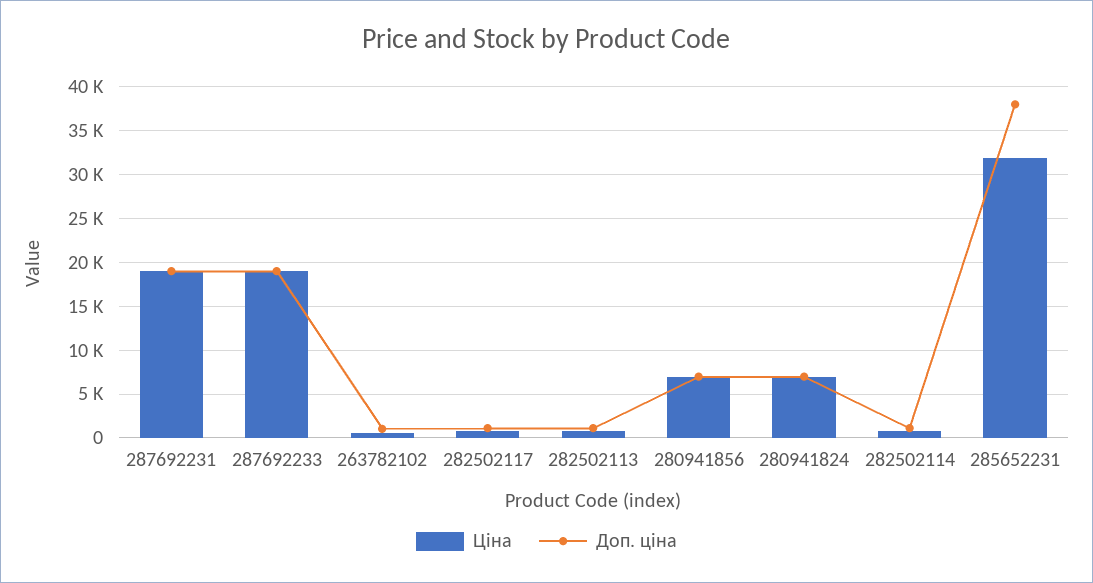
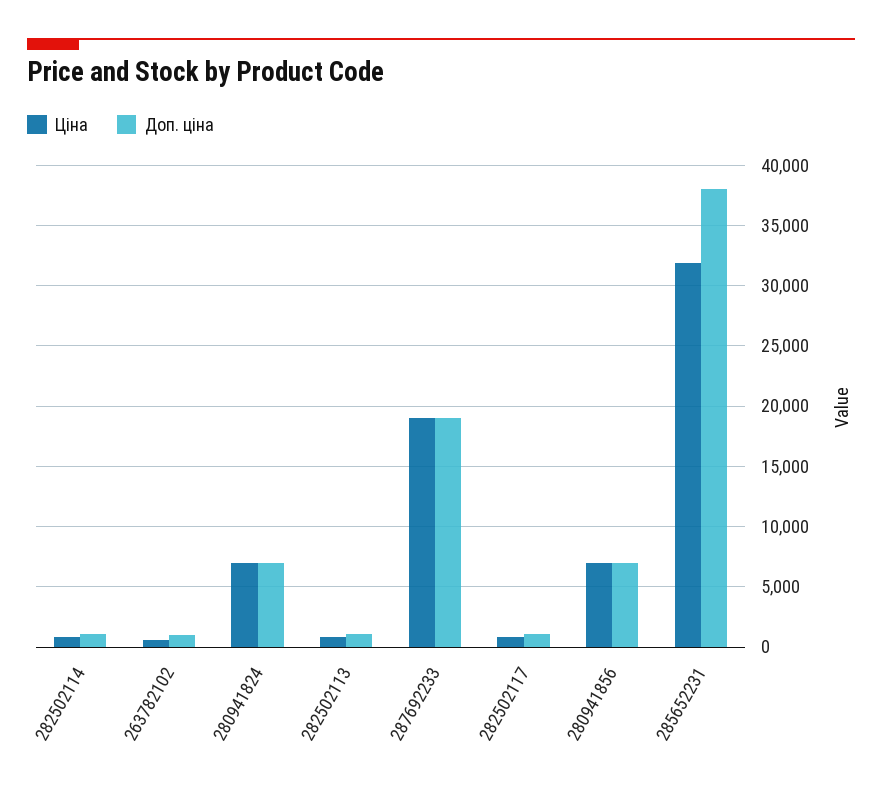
Ціна, 287692231: 19000 -> none
Доп. ціна, 287692231: 19000 -> none

